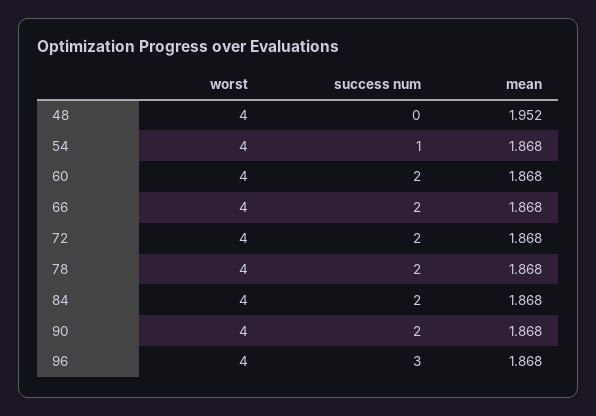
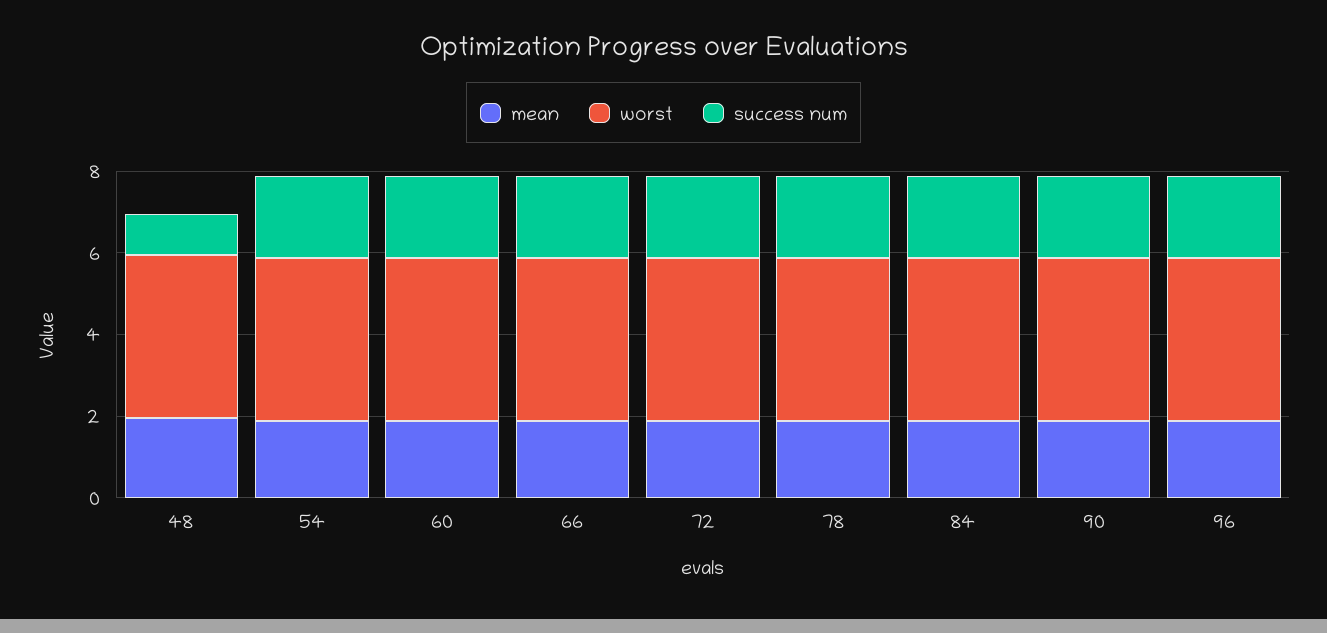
success num, 48: 0 -> 1
success num, 54: 1 -> 2
success num, 96: 3 -> 2

